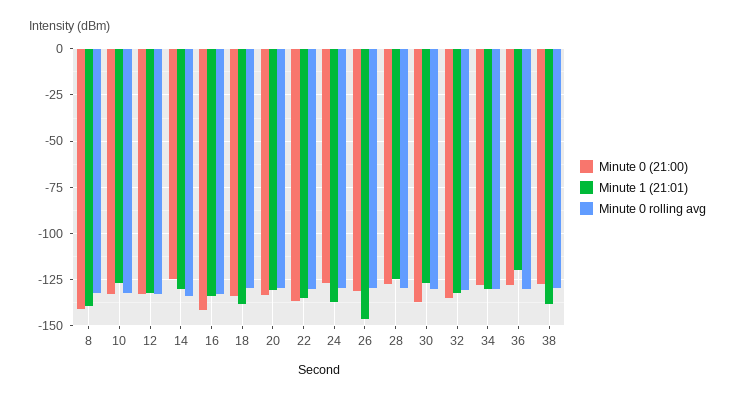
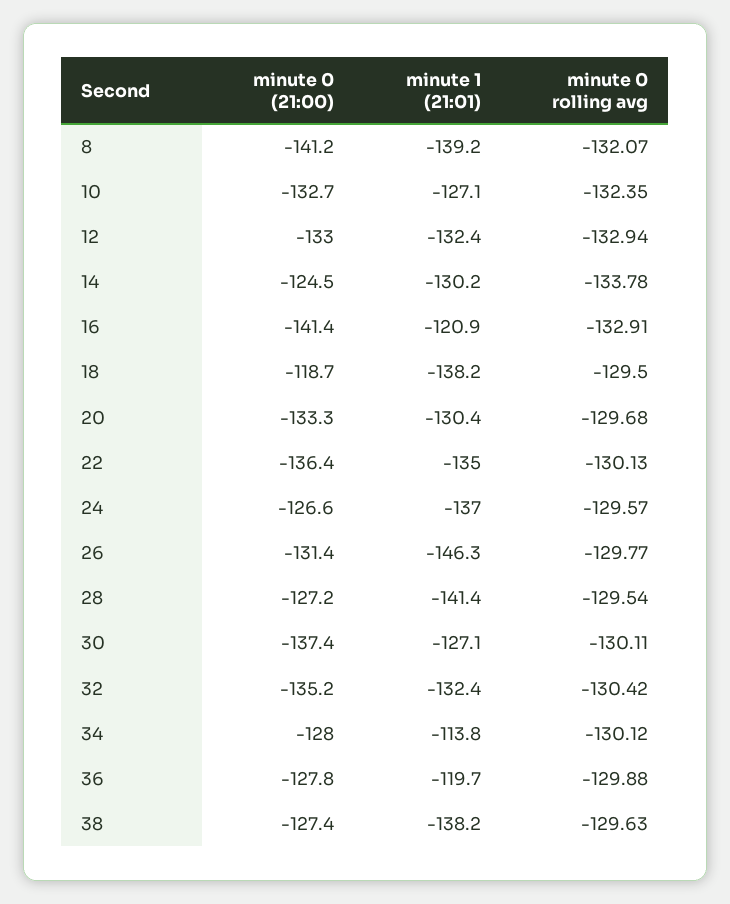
Minute 1 (21:01), 16: -135 -> -120.9
Minute 0 (21:00), 18: -135 -> -118.7
Minute 1 (21:01), 28: -125 -> -141.4
Minute 1 (21:01), 34: -130 -> -113.8

